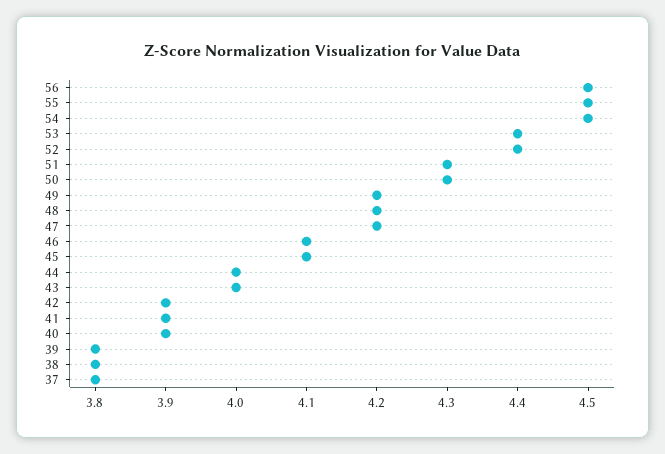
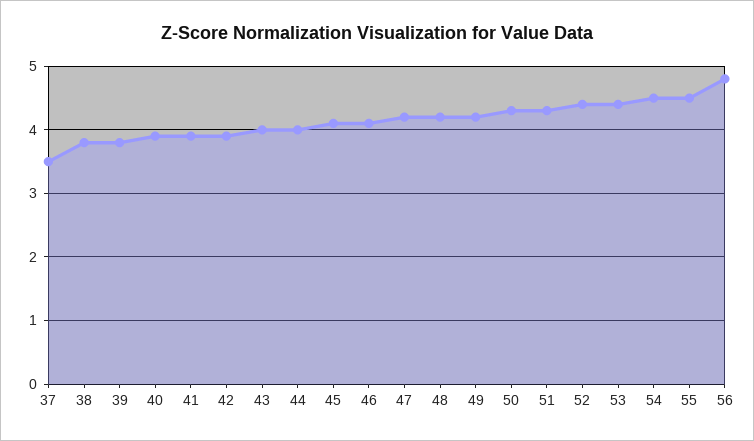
56: 4.5 -> 4.8
37: 3.8 -> 3.5

